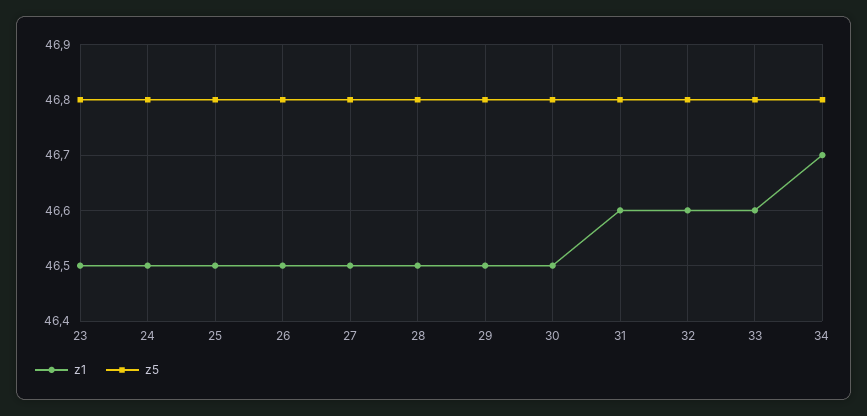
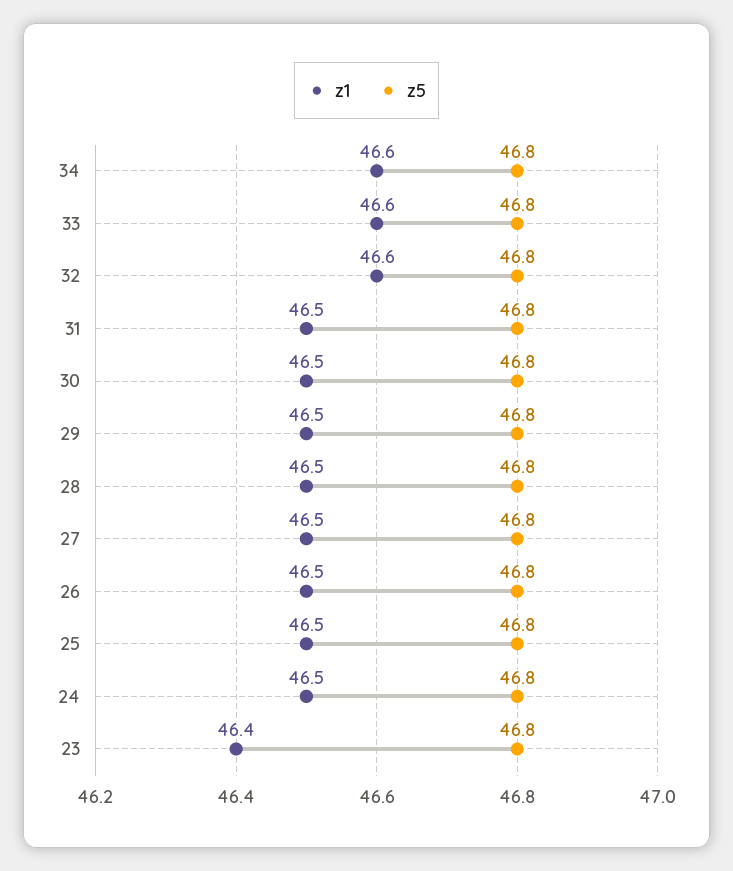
z1, 23: 46.5 -> 46.4
z1, 31: 46.6 -> 46.5
z1, 34: 46.7 -> 46.6

